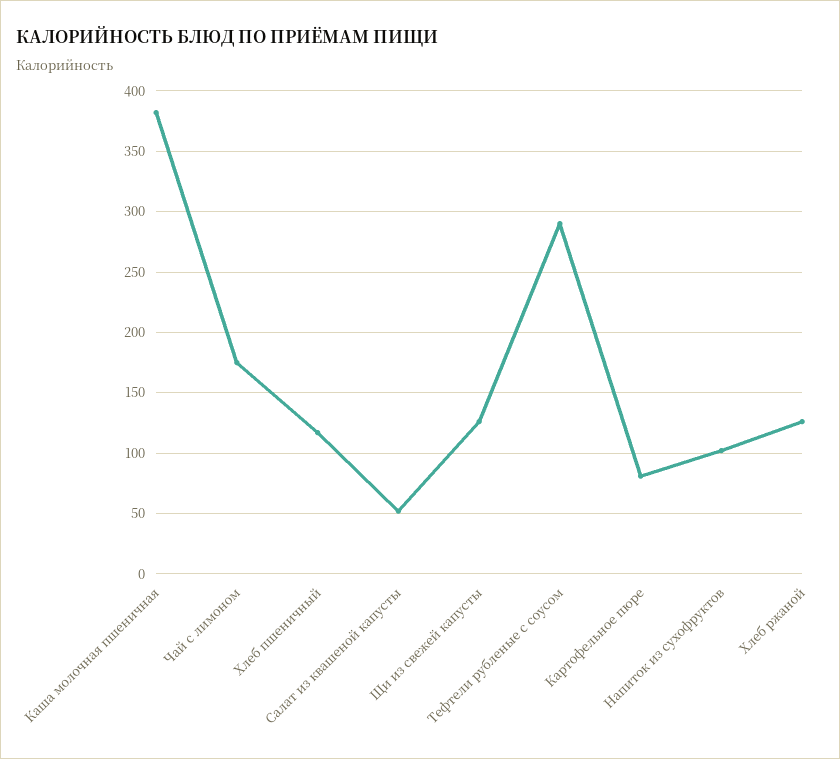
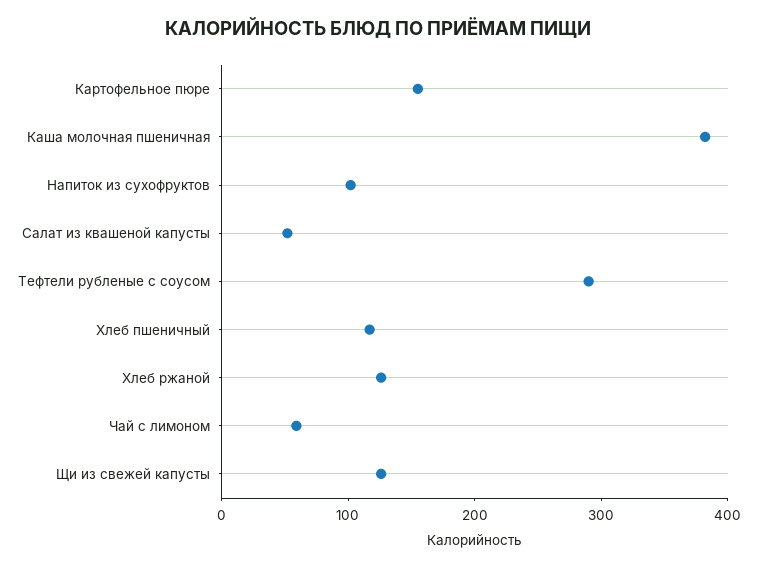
Чай с лимоном: 175 -> 60
Картофельное пюре: 80 -> 160

